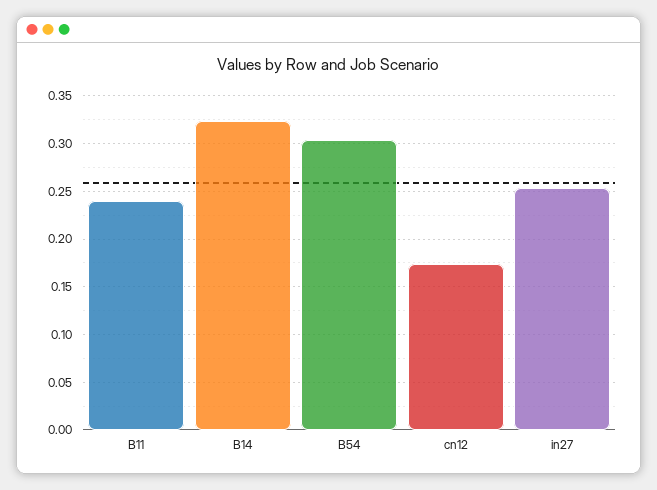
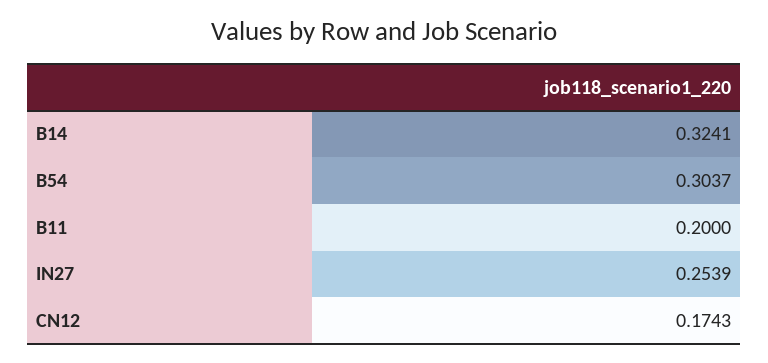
B11: 0.24 -> 0.2

